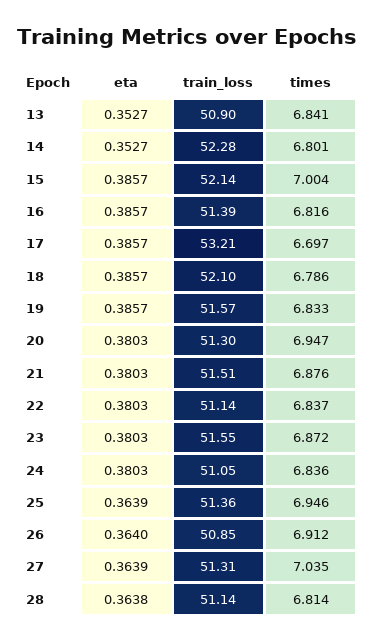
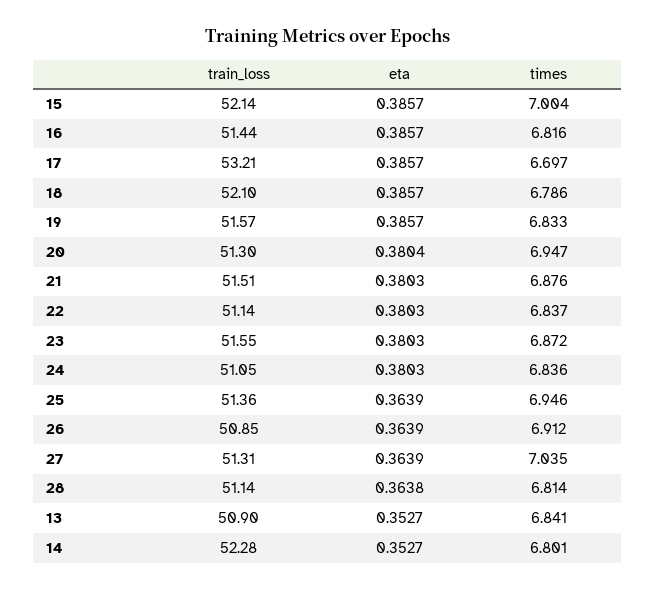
train_loss, 16: 51.39 -> 51.44
eta, 20: 0.3803 -> 0.3804
eta, 26: 0.364 -> 0.3639

